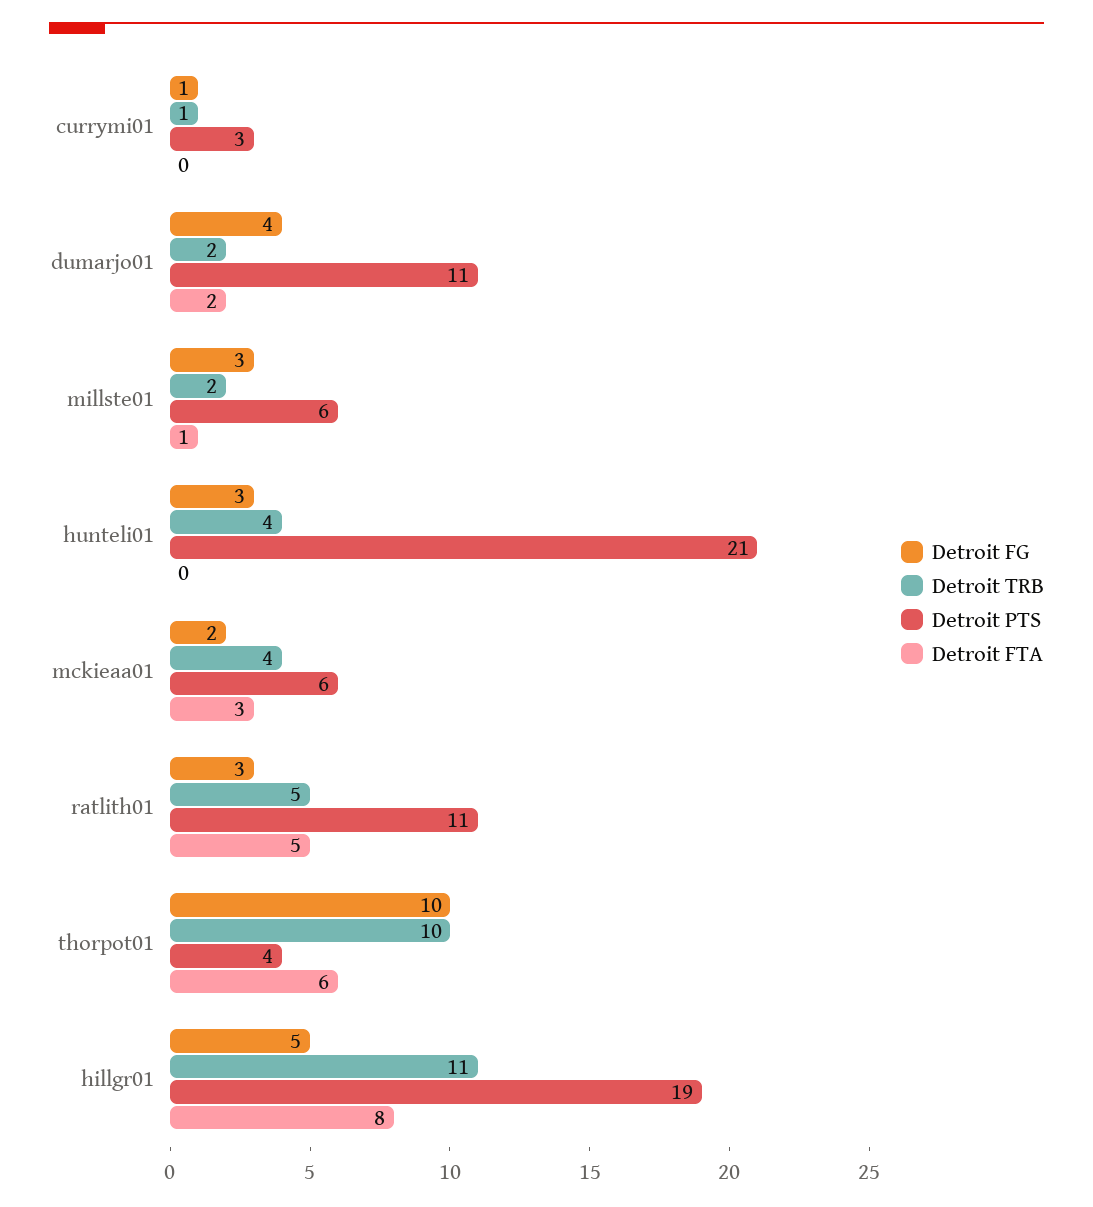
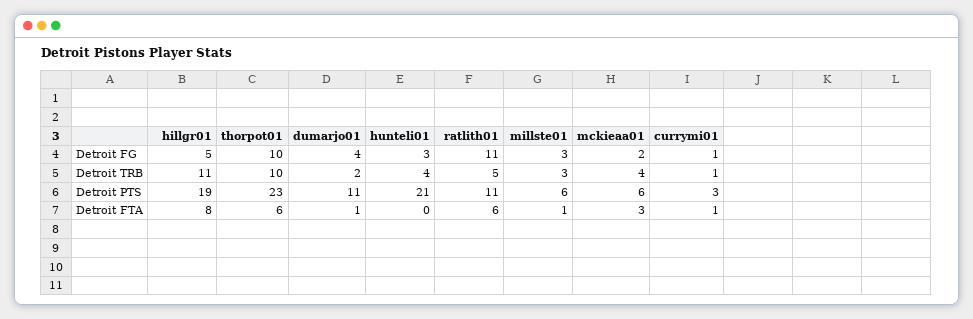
Detroit FTA, currymi01: 0 -> 1
Detroit FTA, dumarjo01: 2 -> 1
Detroit TRB, millste01: 2 -> 3
Detroit FG, ratlith01: 3 -> 11
Detroit FTA, ratlith01: 5 -> 6
Detroit PTS, thorpot01: 4 -> 23

